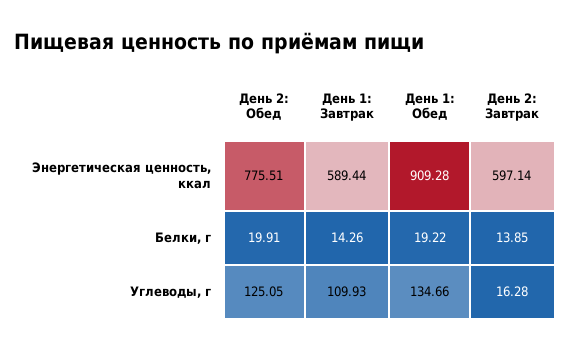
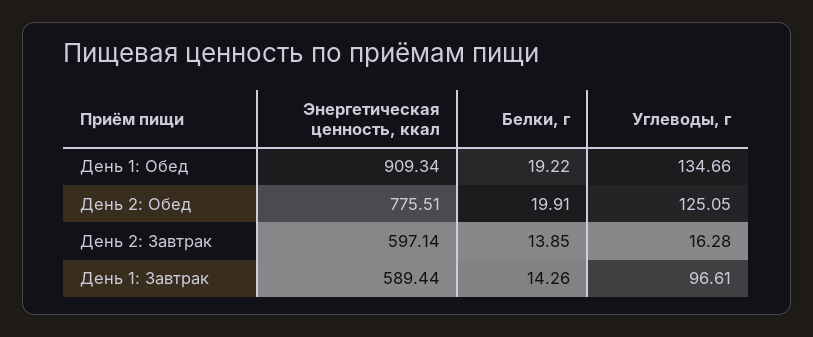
День 1: Обед, Энергетическая ценность, ккал: 909.28 -> 909.34
День 1: Завтрак, Углеводы, г: 109.93 -> 96.61

